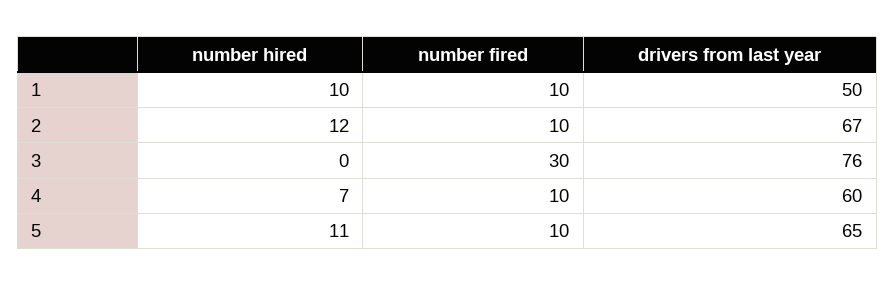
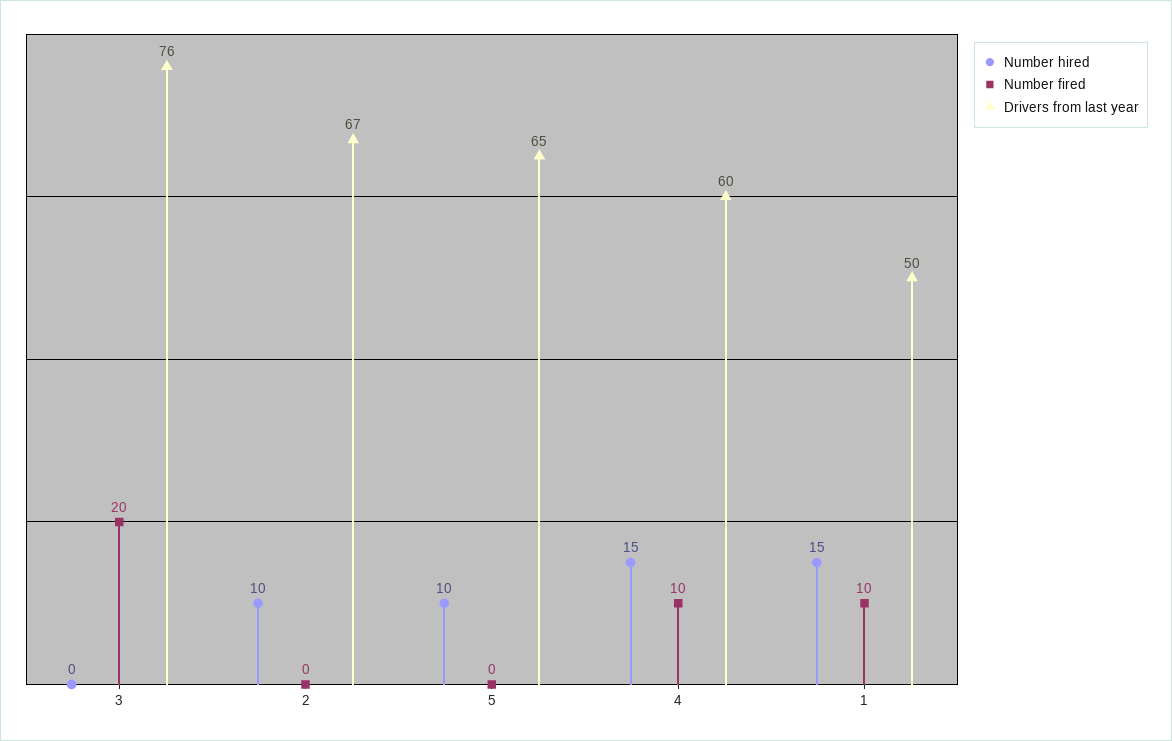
number hired, 1: 10 -> 15
number hired, 2: 12 -> 10
number fired, 2: 10 -> 0
number fired, 3: 30 -> 20
number hired, 4: 7 -> 15
number hired, 5: 11 -> 10
number fired, 5: 10 -> 0

